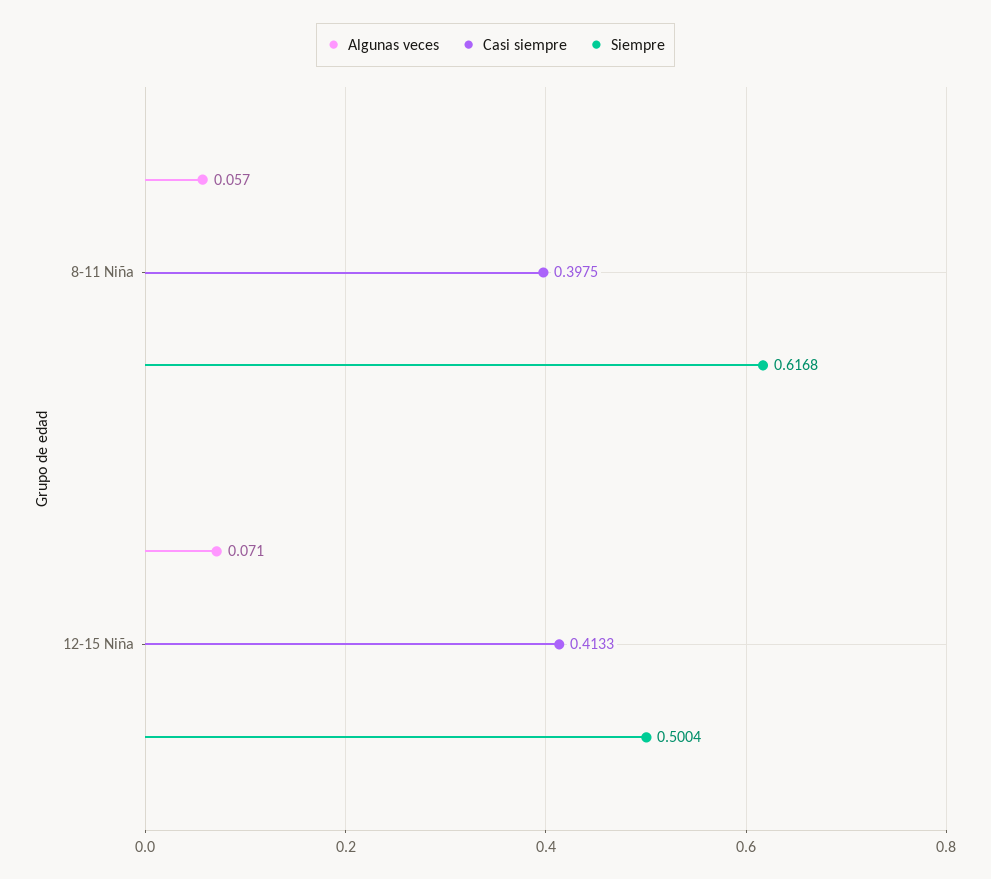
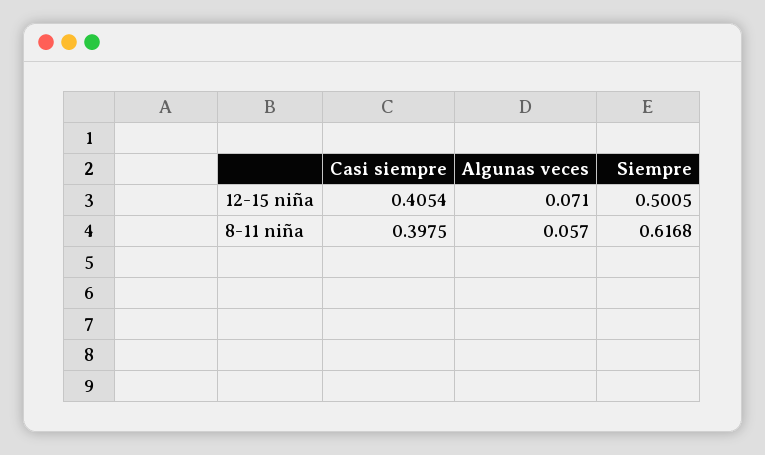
Casi siempre, 12-15 Niña: 0.4133 -> 0.4054
Siempre, 12-15 Niña: 0.5004 -> 0.5005

